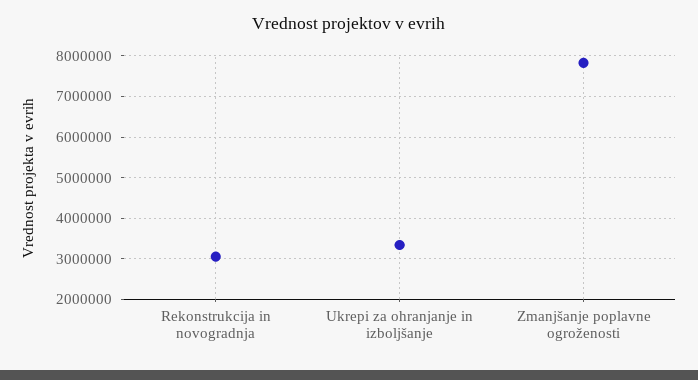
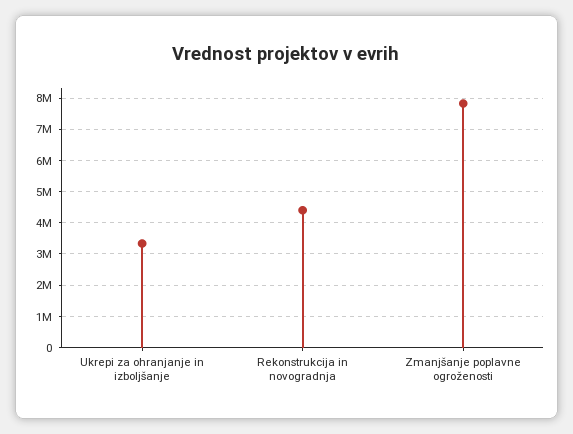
Rekonstrukcija in novogradnja: 3000000 -> 4400000

